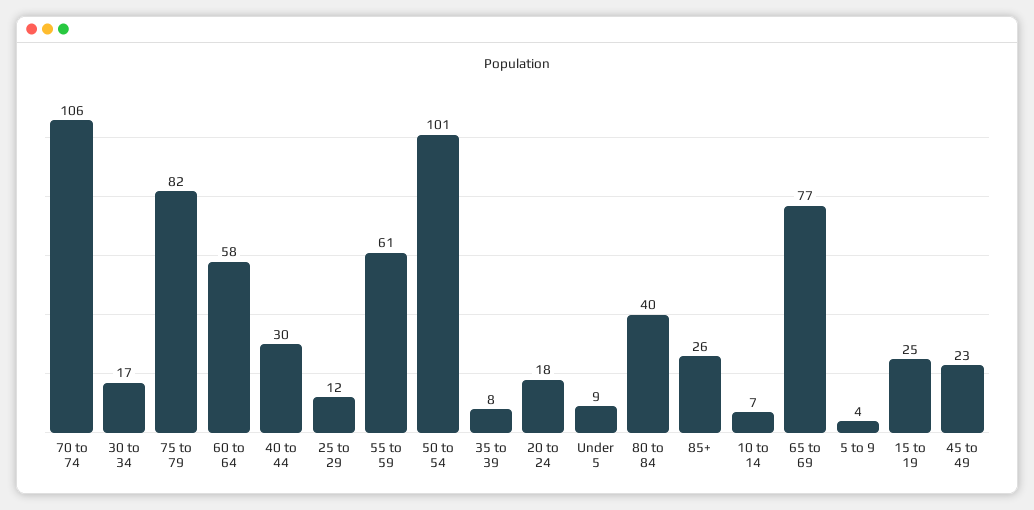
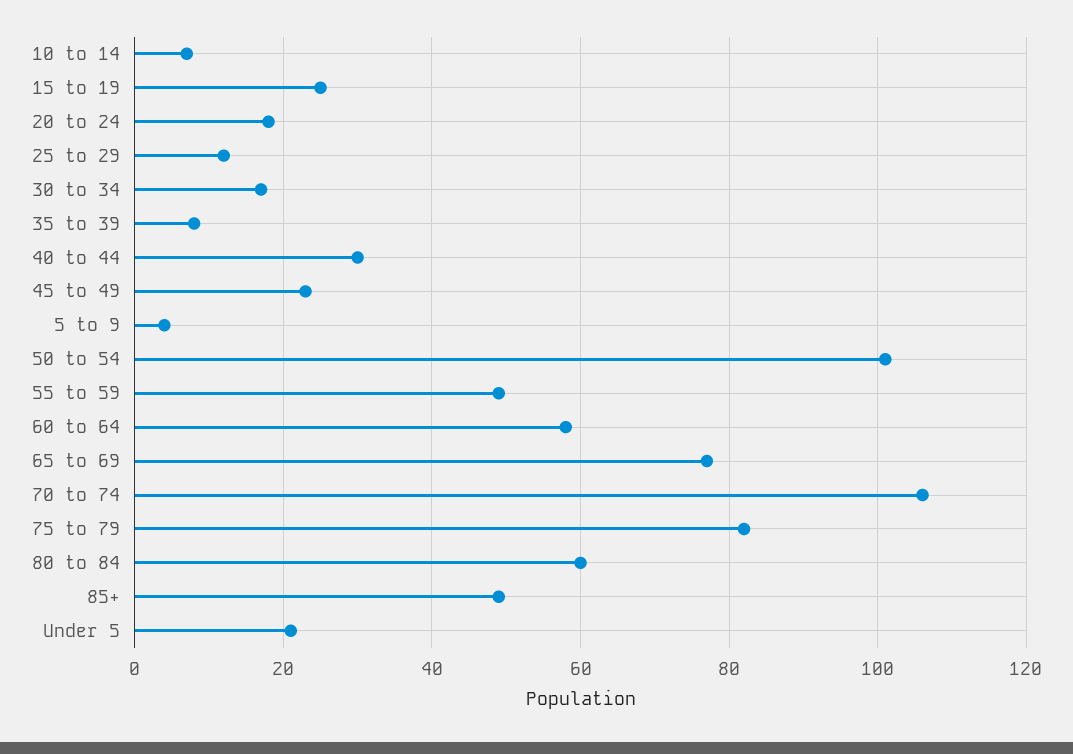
55 to 59: 61 -> 50
Under 5: 9 -> 20
80 to 84: 40 -> 60
85+: 26 -> 50

